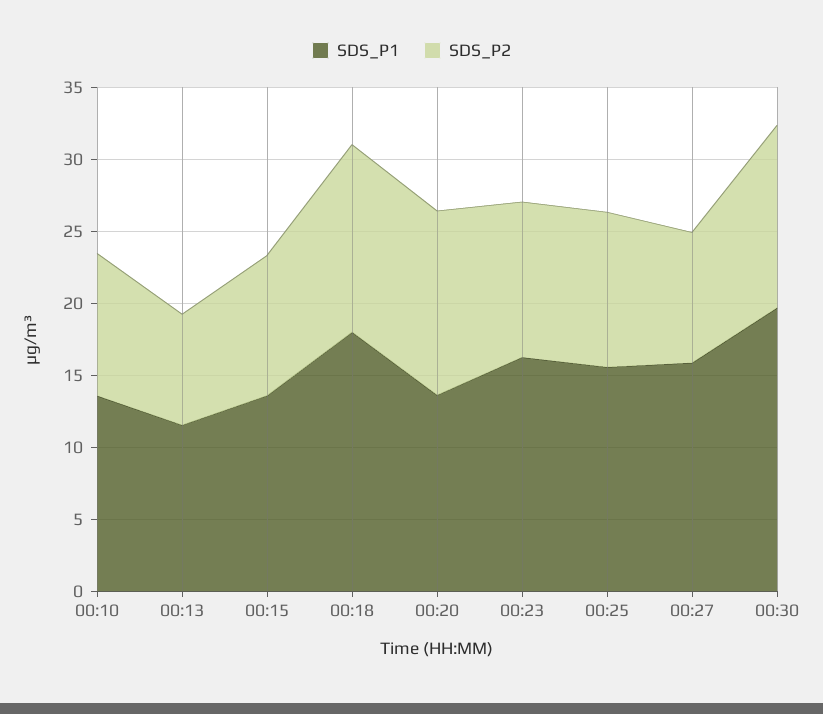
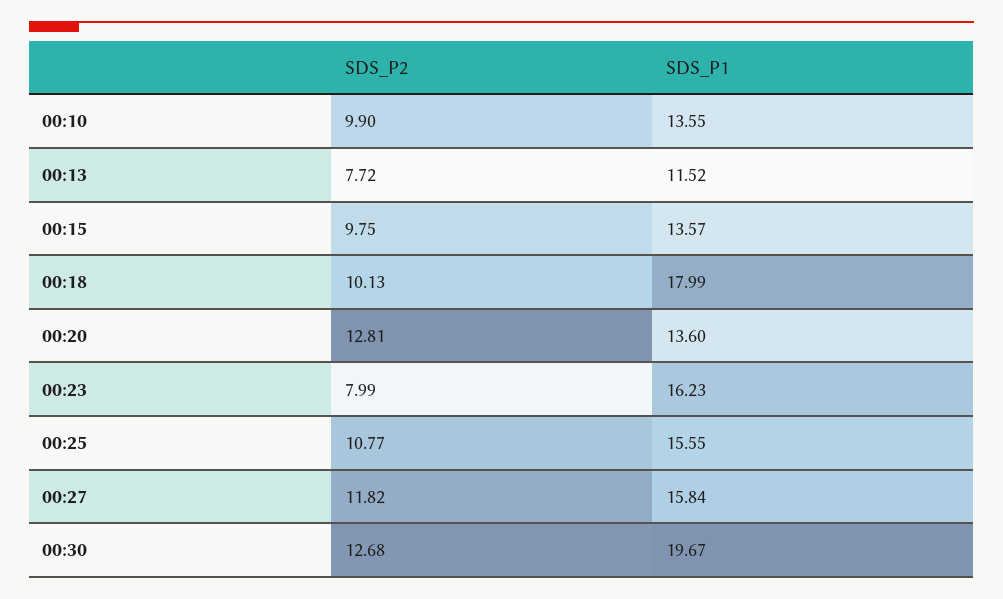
SDS_P2, 00:18: 13 -> 10.13
SDS_P2, 00:23: 11 -> 7.99
SDS_P2, 00:27: 9 -> 11.82

